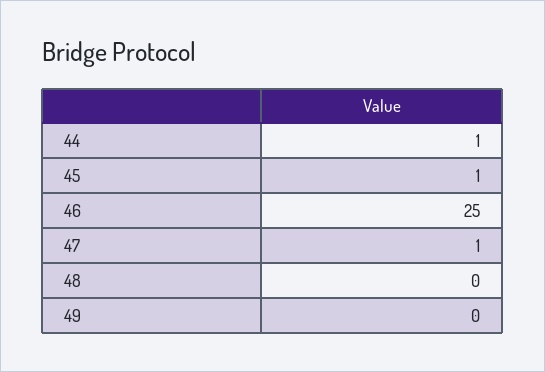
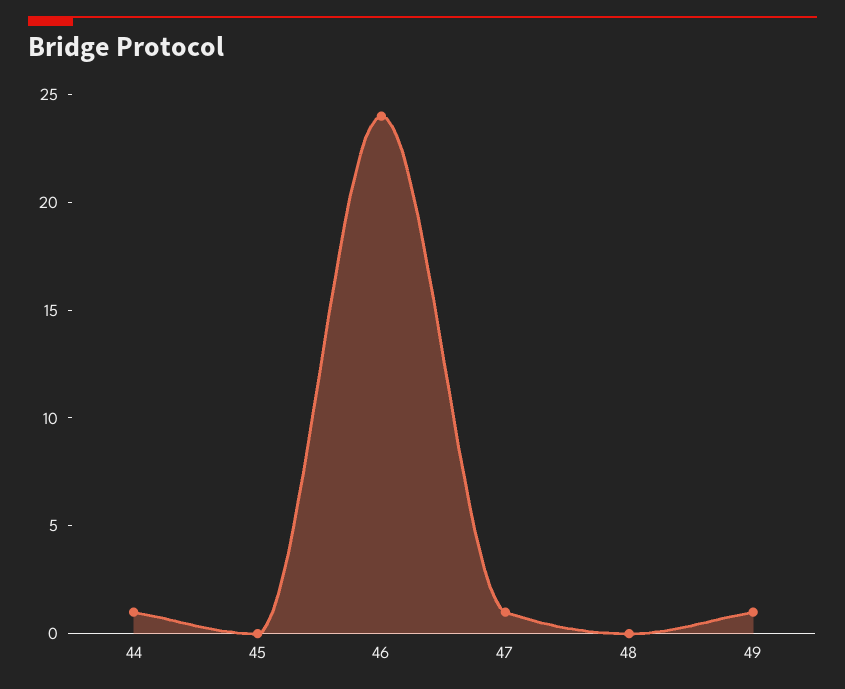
45: 1 -> 0
46: 25 -> 24
49: 0 -> 1

